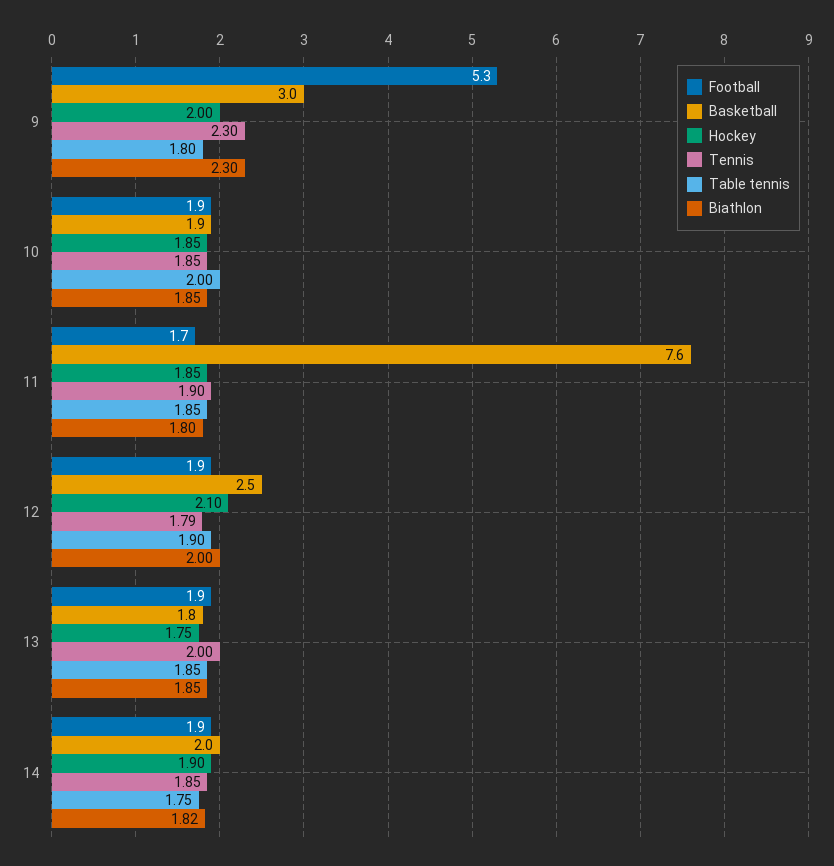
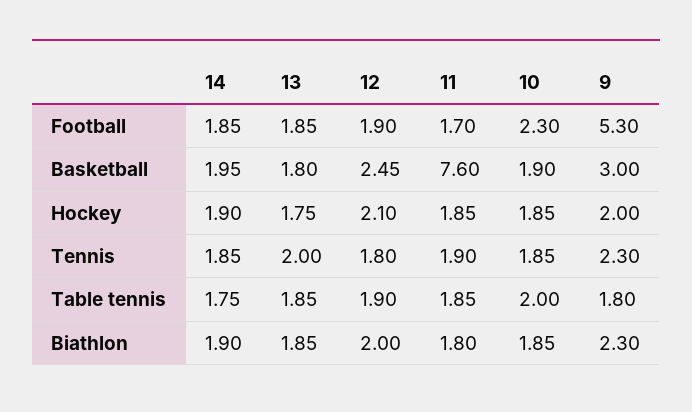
Football, 10: 1.9 -> 2.3
Tennis, 12: 1.79 -> 1.8
Biathlon, 14: 1.82 -> 1.9

